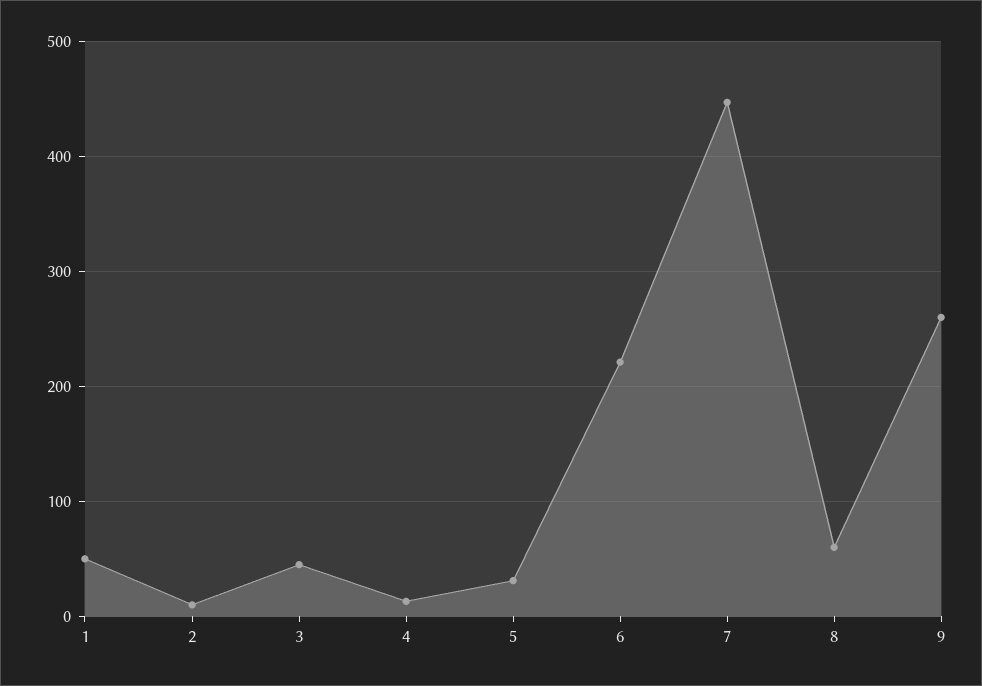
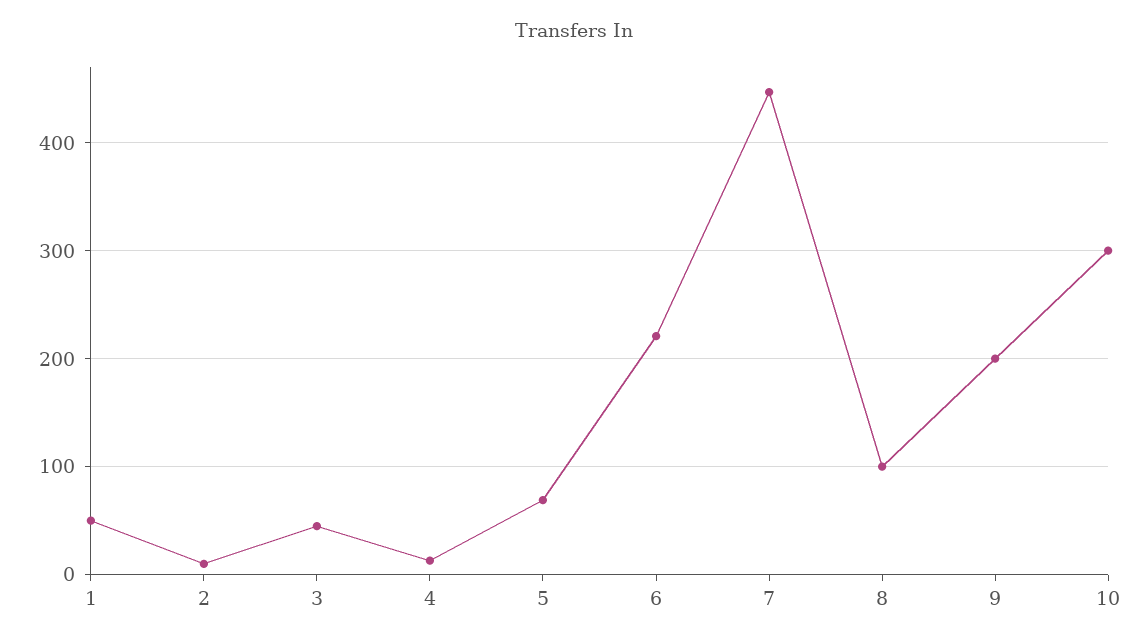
5: 30 -> 70
8: 60 -> 100
9: 260 -> 200
10: none -> 300

